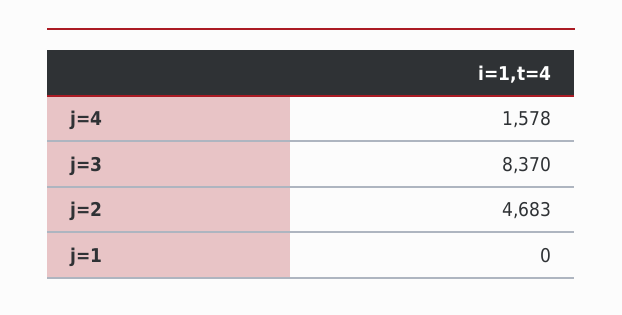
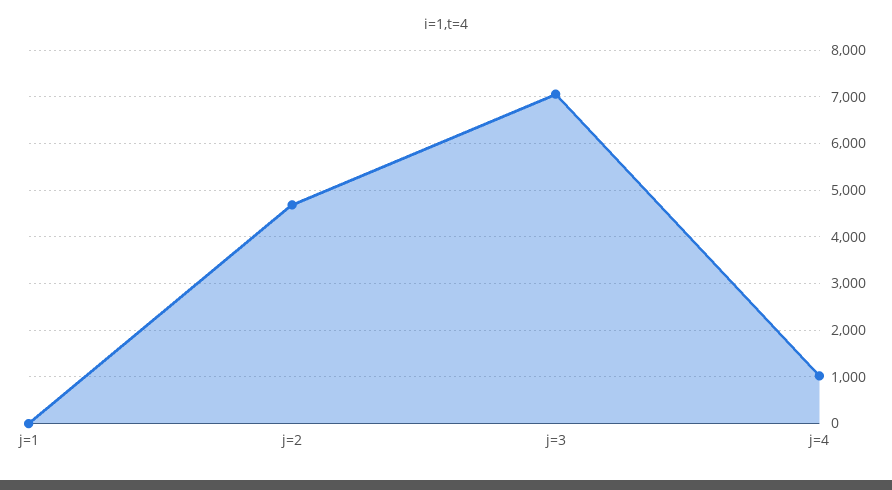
j=4: 1578 -> 1000
j=3: 8370 -> 7000

